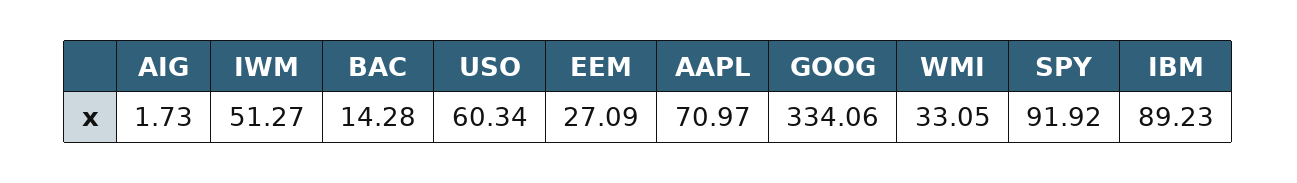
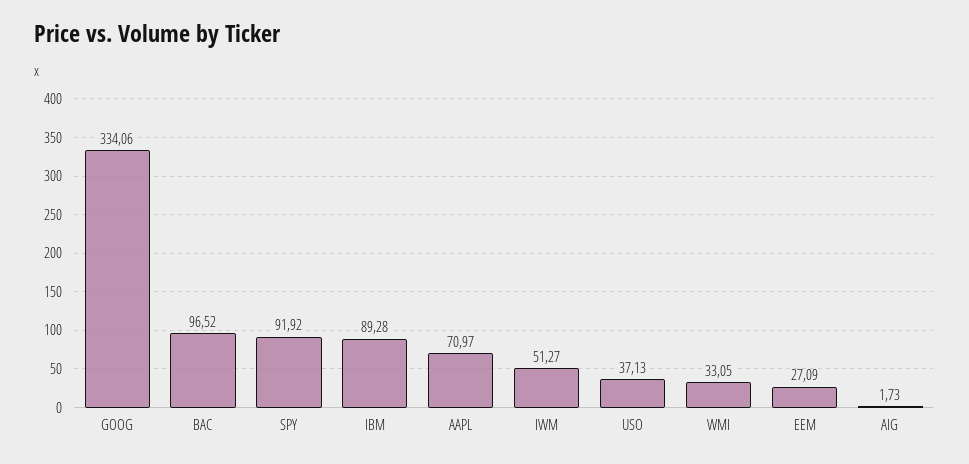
BAC: 14.28 -> 96.52
USO: 60.34 -> 37.13
IBM: 89.23 -> 89.28

